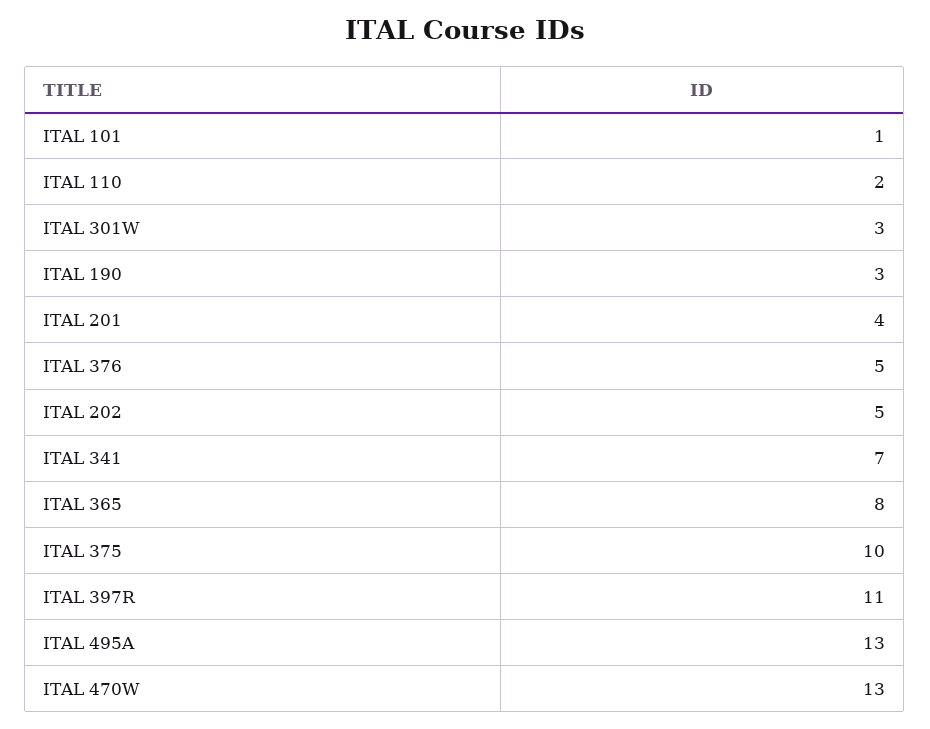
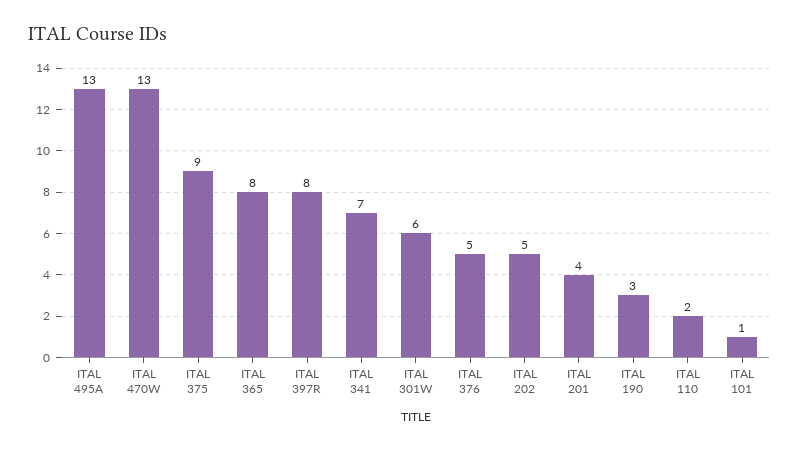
ITAL 301W: 3 -> 6
ITAL 375: 10 -> 9
ITAL 397R: 11 -> 8

